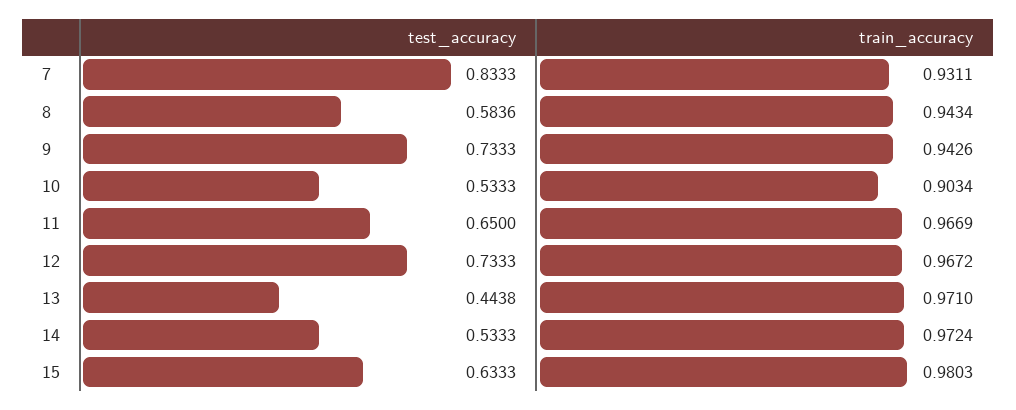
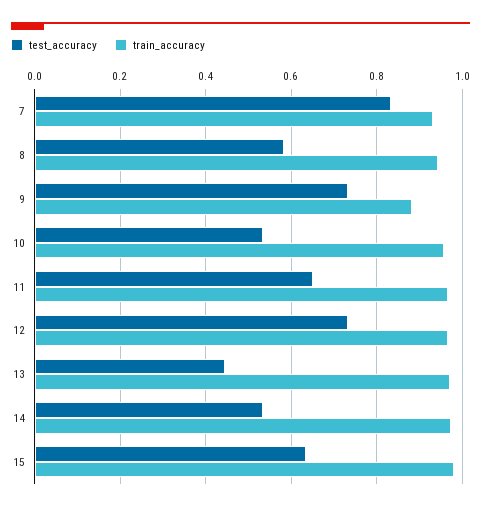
train_accuracy, 9: 0.9426 -> 0.88
train_accuracy, 10: 0.9034 -> 0.96

